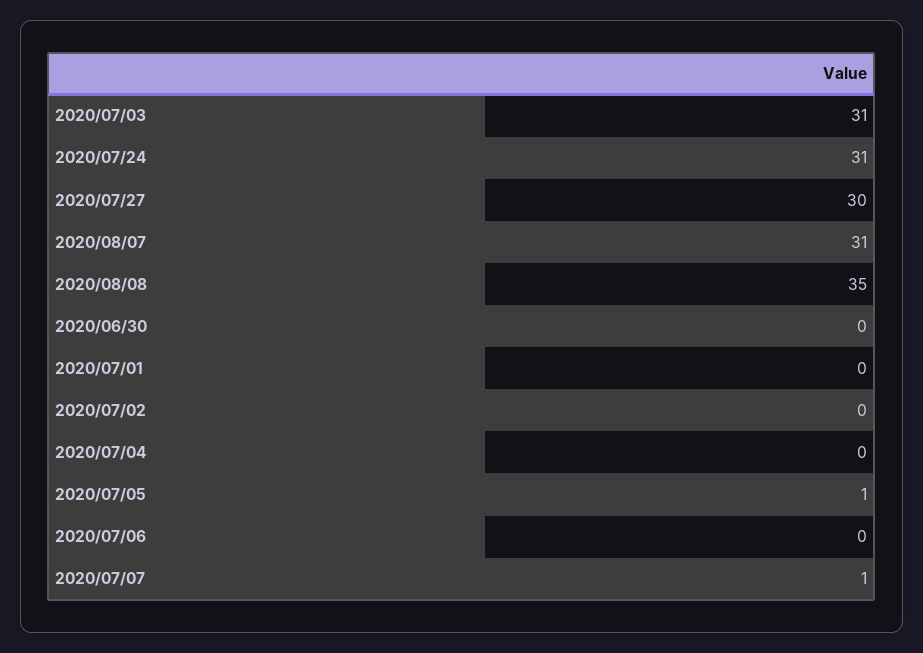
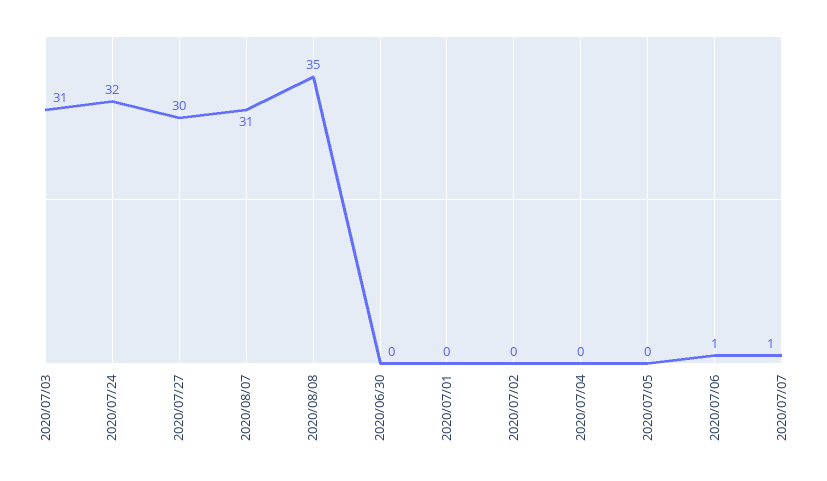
2020/07/24: 31 -> 32
2020/07/05: 1 -> 0
2020/07/06: 0 -> 1

